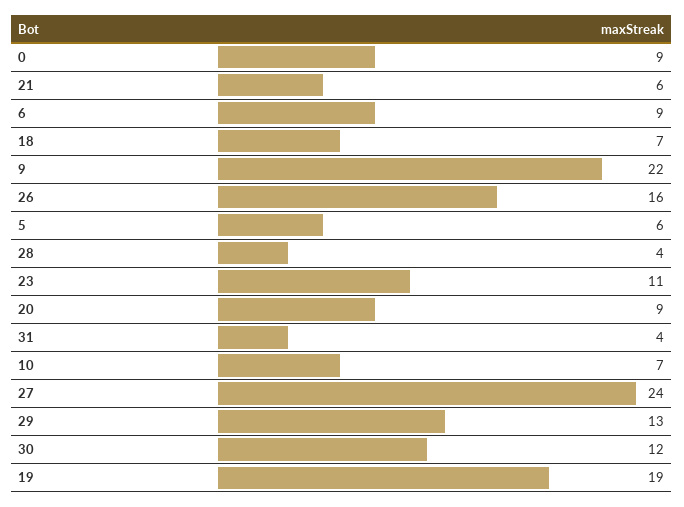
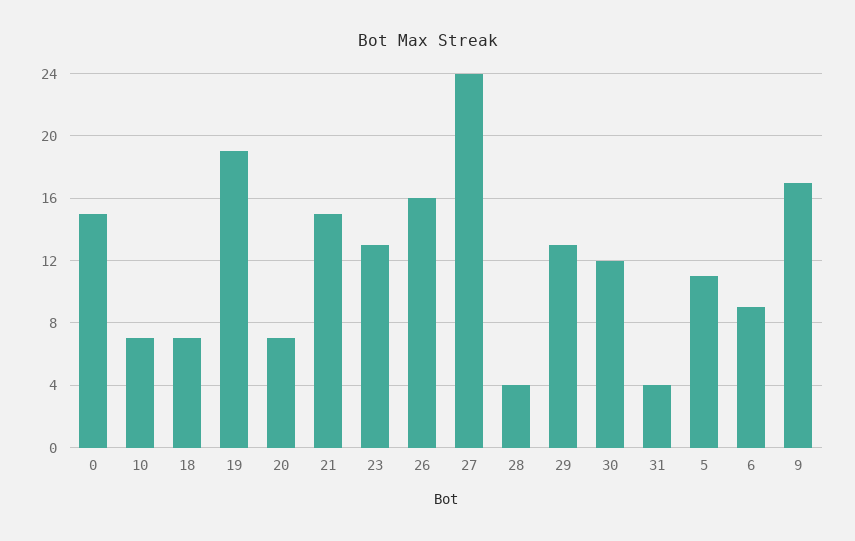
0: 9 -> 15
21: 6 -> 15
9: 22 -> 17
5: 6 -> 11
23: 11 -> 13
20: 9 -> 7

